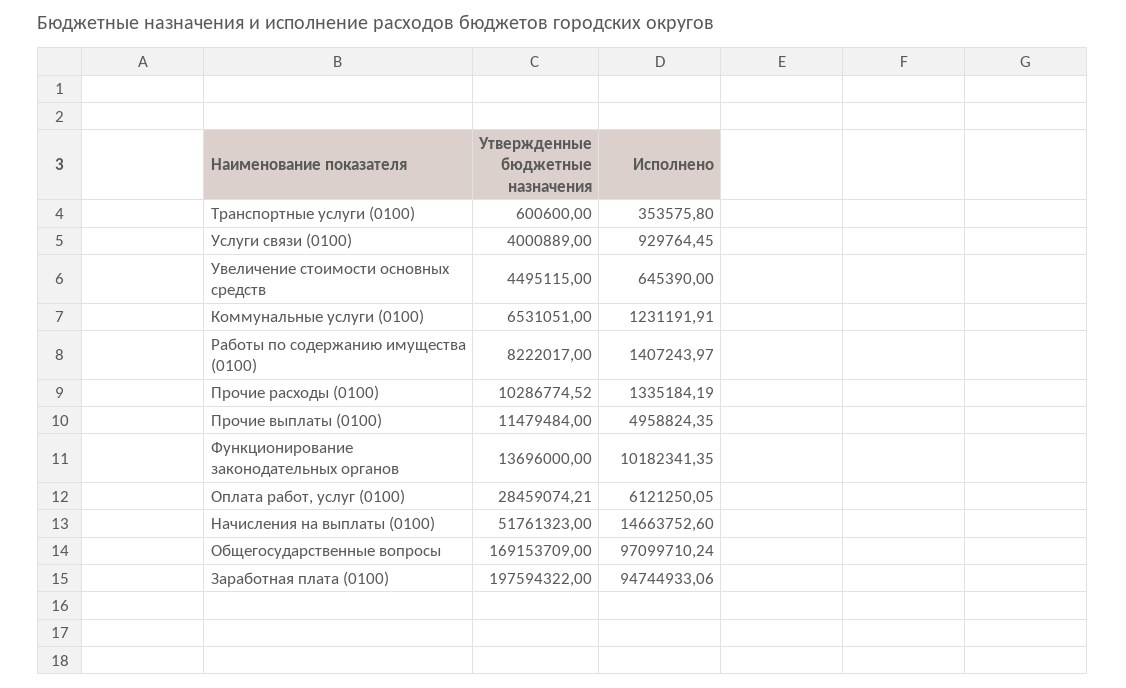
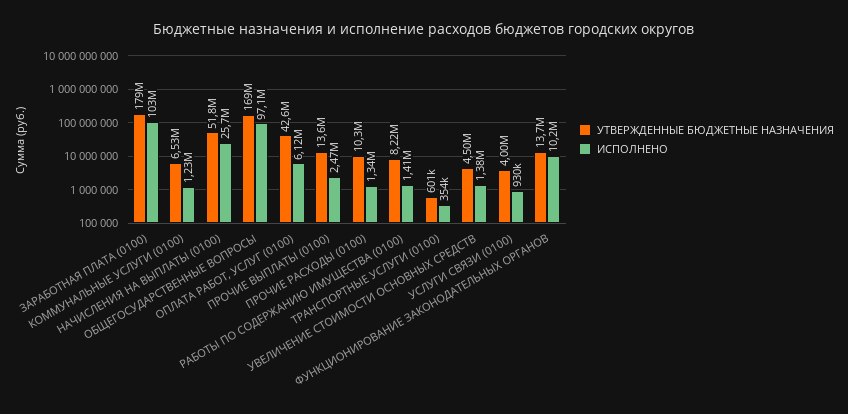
Исполнено, Увеличение стоимости основных средств: 645390 -> 1380000
Утвержденные бюджетные назначения, Прочие выплаты (0100): 11479484 -> 13600000
Исполнено, Прочие выплаты (0100): 4958824.35 -> 2470000
Утвержденные бюджетные назначения, Оплата работ, услуг (0100): 28459074.21 -> 42600000
Исполнено, Начисления на выплаты (0100): 14663752.6 -> 25700000
Утвержденные бюджетные назначения, Заработная плата (0100): 197594322 -> 179000000
Исполнено, Заработная плата (0100): 94744933.06 -> 103000000

